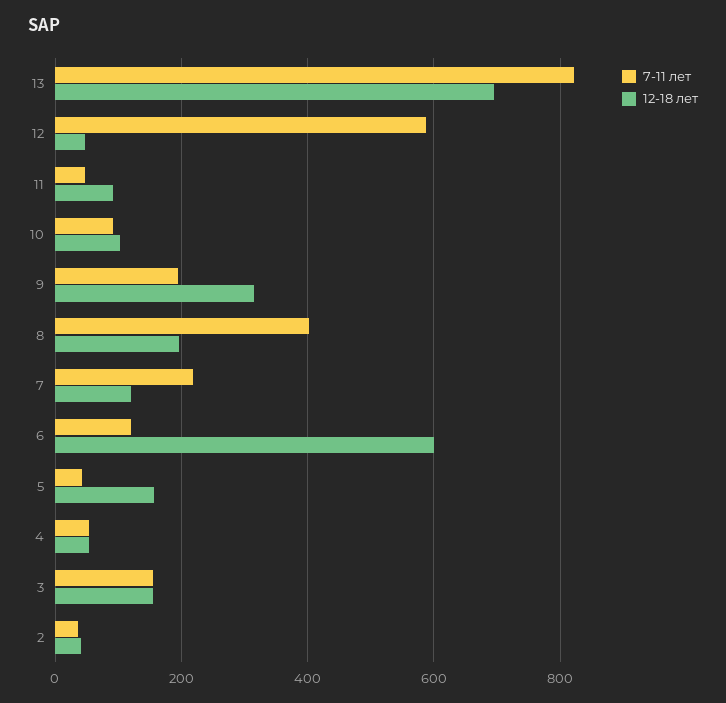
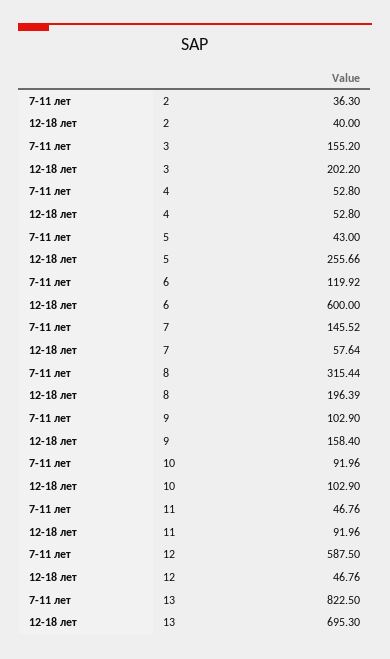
7-11 лет, 9: 200 -> 102.9
12-18 лет, 9: 320 -> 158.4
7-11 лет, 8: 400 -> 315.44
7-11 лет, 7: 220 -> 145.52
12-18 лет, 7: 120 -> 57.64
12-18 лет, 5: 160 -> 255.66
12-18 лет, 3: 160 -> 202.2

